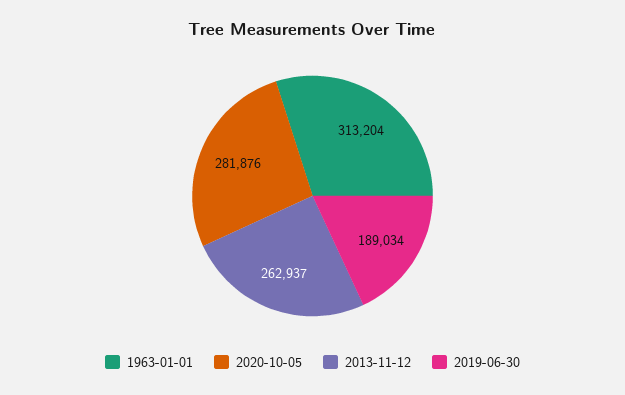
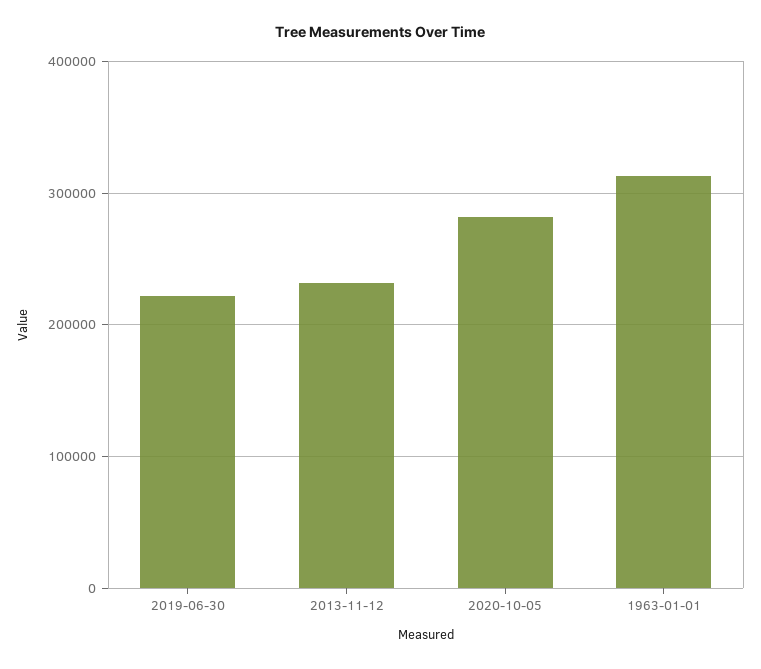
2013-11-12: 262937 -> 230000
2019-06-30: 189034 -> 220000

